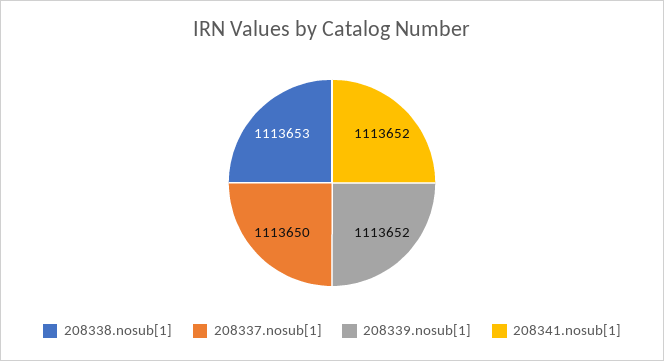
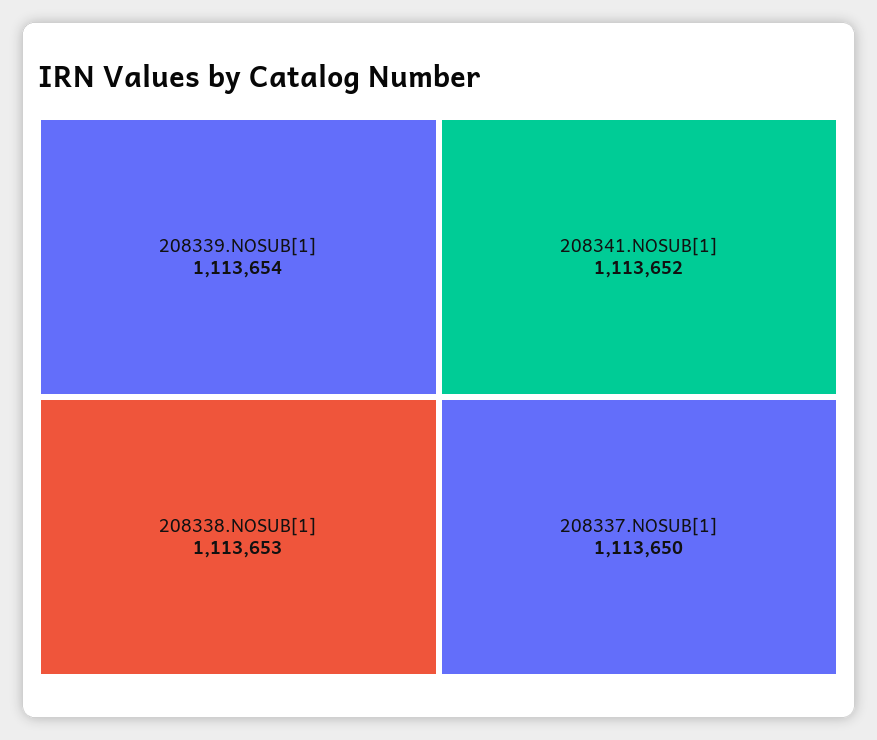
208339.nosub[1]: 1113652 -> 1113654

